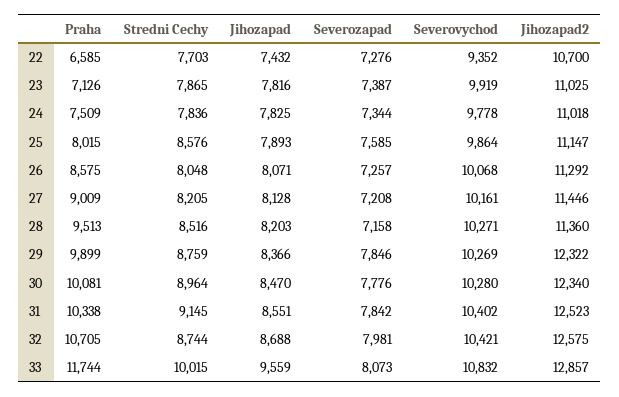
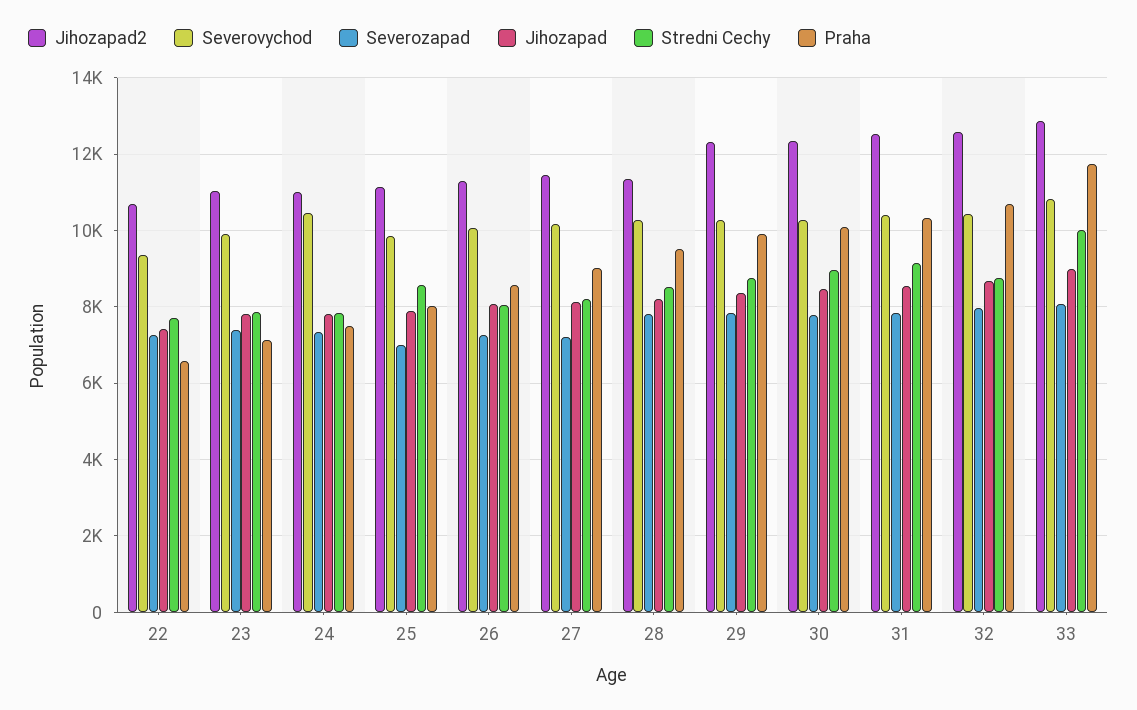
Severovychod, 24: 9778 -> 10400
Severozapad, 25: 7585 -> 7000
Severozapad, 28: 7158 -> 7800
Jihozapad, 33: 9559 -> 9000

